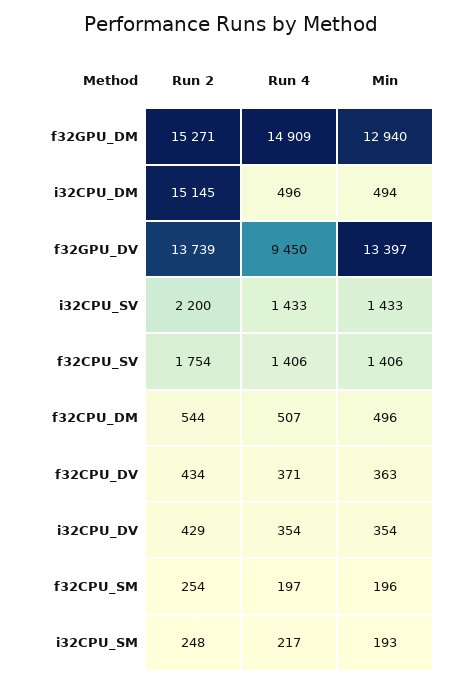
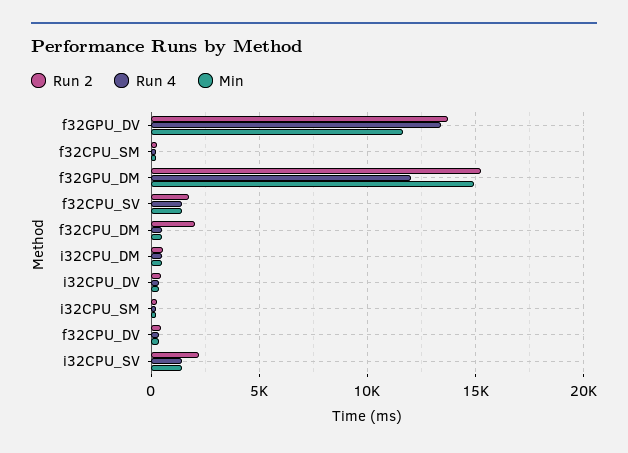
Run 4, f32GPU_DM: 14909 -> 12000
Min, f32GPU_DM: 12940 -> 15000
Run 2, i32CPU_DM: 15145 -> 500
Run 4, f32GPU_DV: 9450 -> 13500
Min, f32GPU_DV: 13397 -> 11500
Run 2, f32CPU_DM: 544 -> 2000

